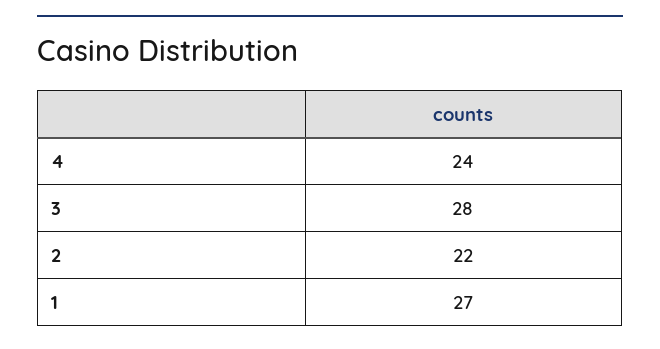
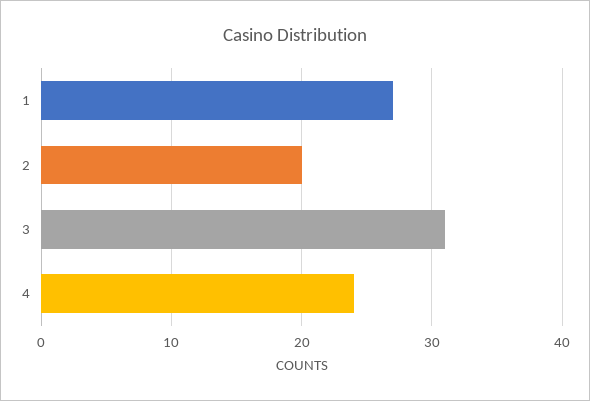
3: 28 -> 31
2: 22 -> 20

